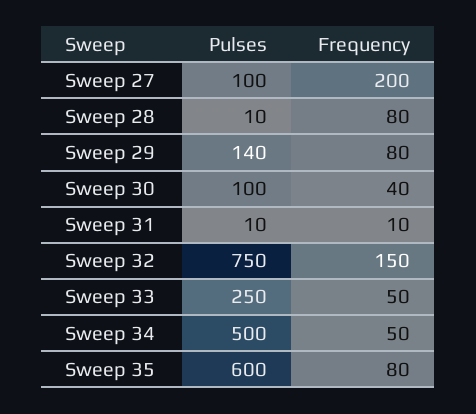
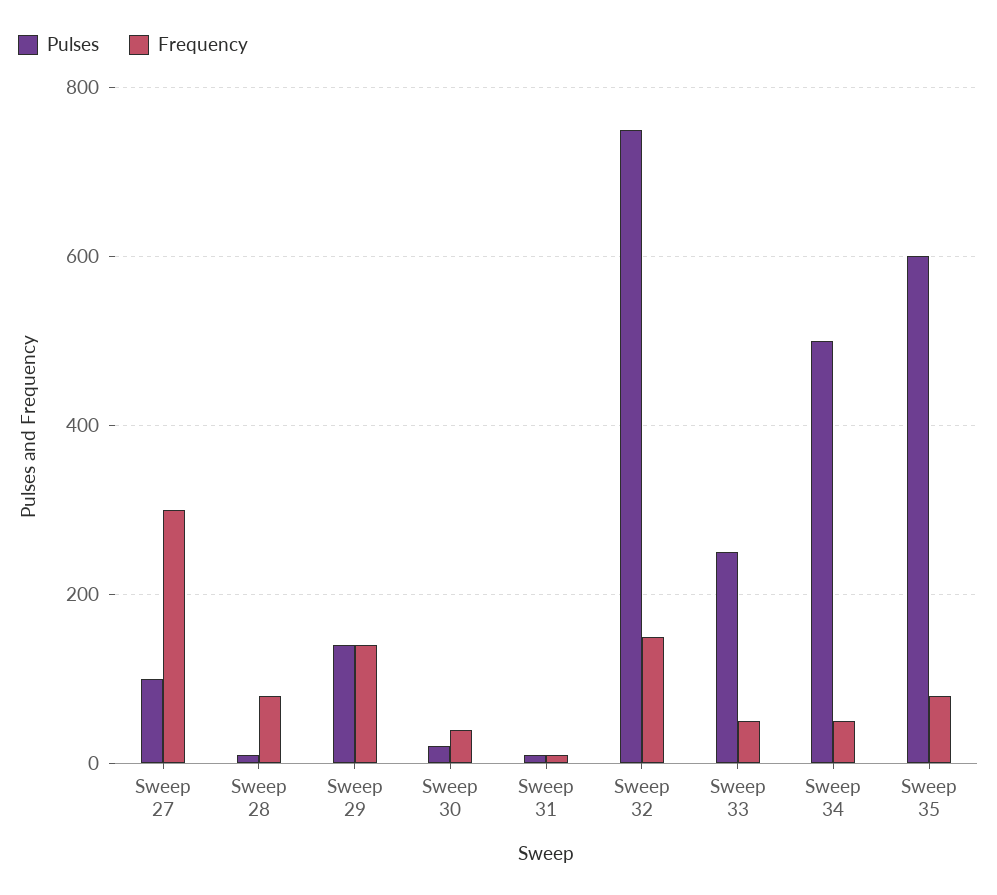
Frequency, Sweep 27: 200 -> 300
Frequency, Sweep 29: 80 -> 140
Pulses, Sweep 30: 100 -> 20

